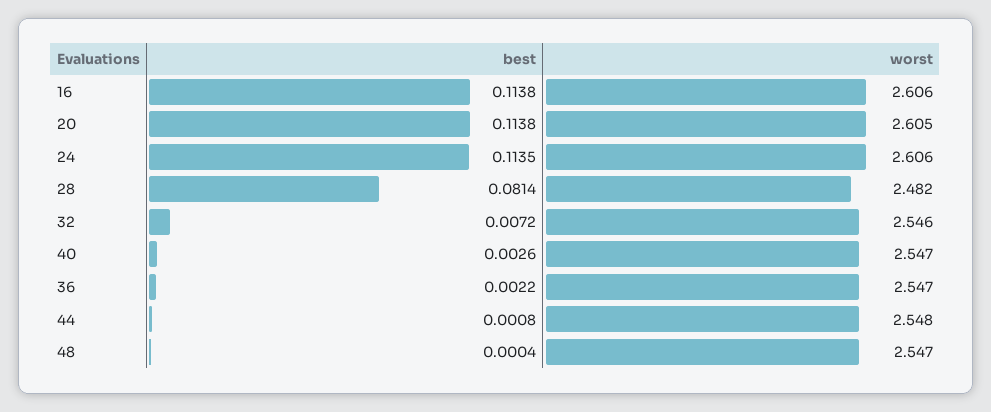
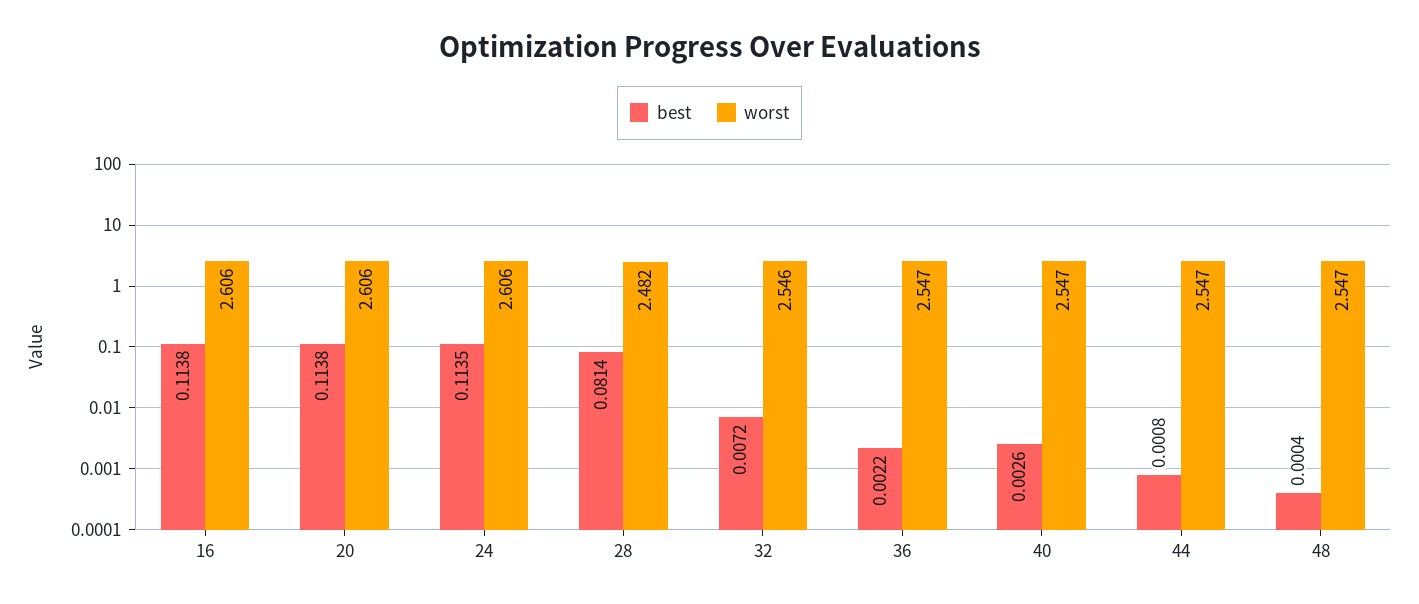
worst, 20: 2.605 -> 2.606
worst, 44: 2.548 -> 2.547

